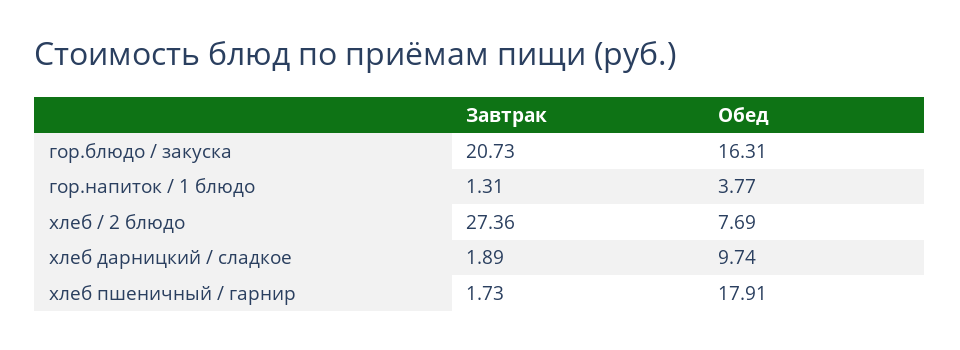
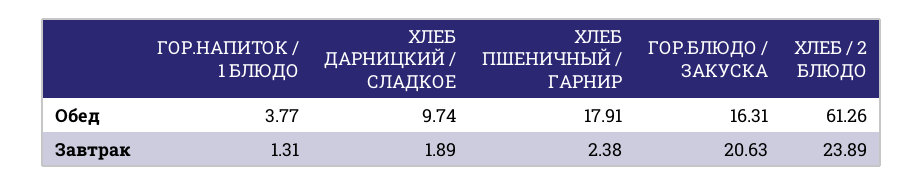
Завтрак, гор.блюдо / закуска: 20.73 -> 20.63
Завтрак, хлеб / 2 блюдо: 27.36 -> 23.89
Обед, хлеб / 2 блюдо: 7.69 -> 61.26
Завтрак, хлеб пшеничный / гарнир: 1.73 -> 2.38

